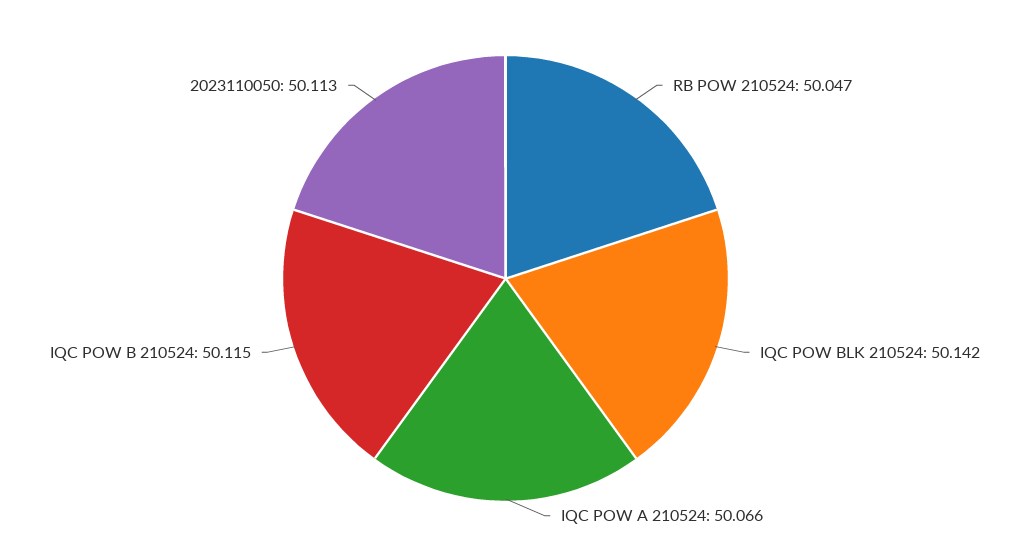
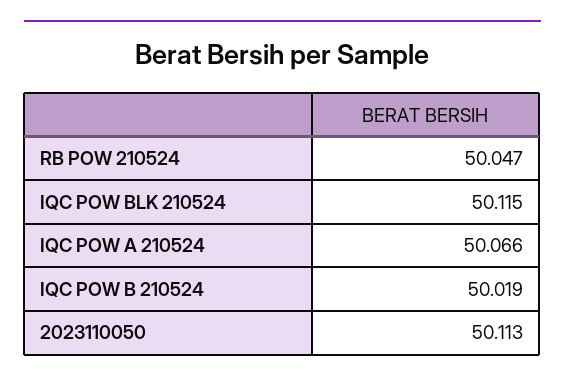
IQC POW BLK 210524: 50.142 -> 50.115
IQC POW B 210524: 50.115 -> 50.019

